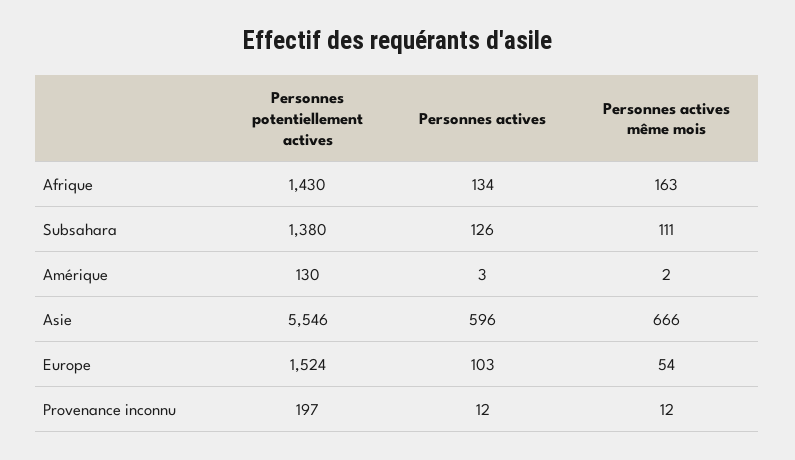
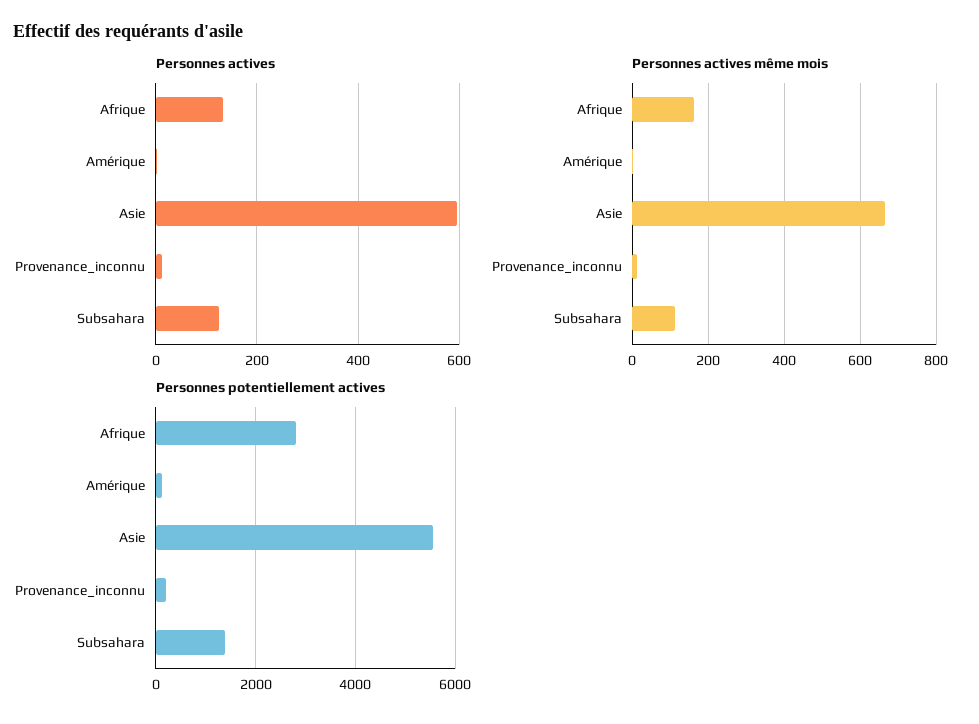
Personnes potentiellement actives, Afrique: 1430 -> 2800
Personnes potentiellement actives, Europe: 1524 -> none
Personnes actives, Europe: 103 -> none
Personnes actives même mois, Europe: 54 -> none

